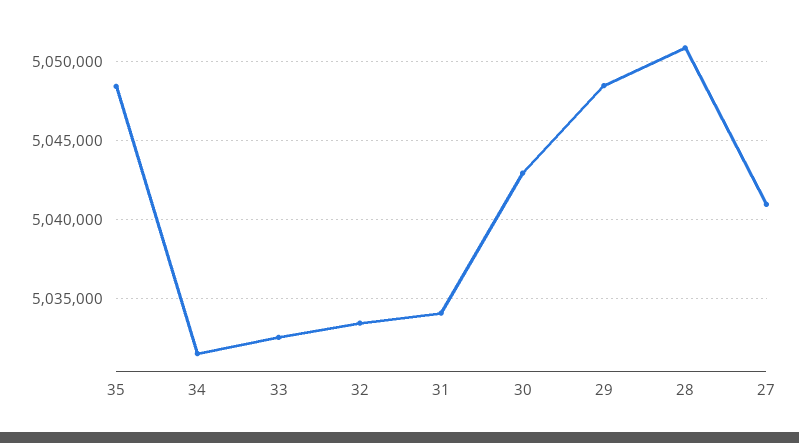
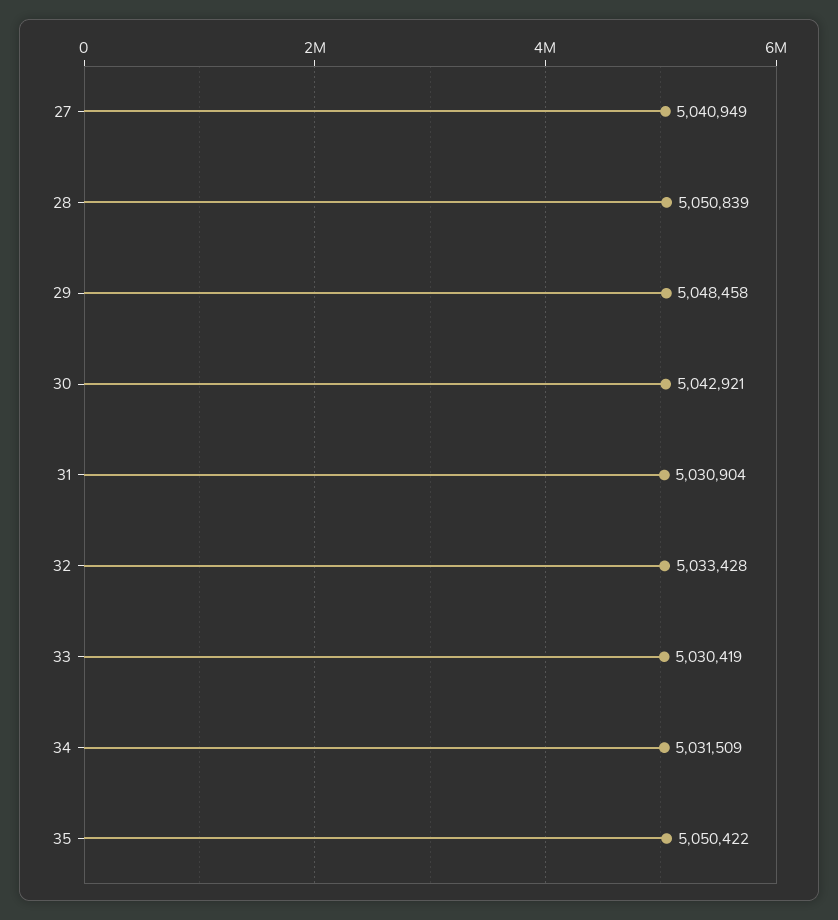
35: 5048500 -> 5050422
33: 5032500 -> 5030419
31: 5034000 -> 5030904

